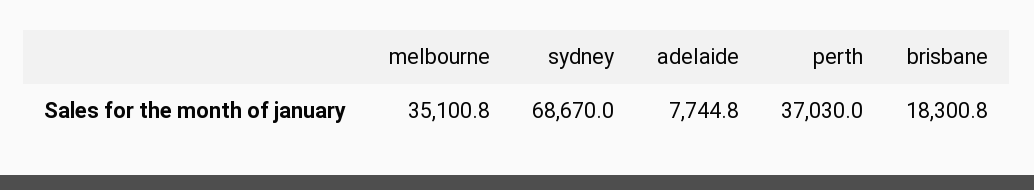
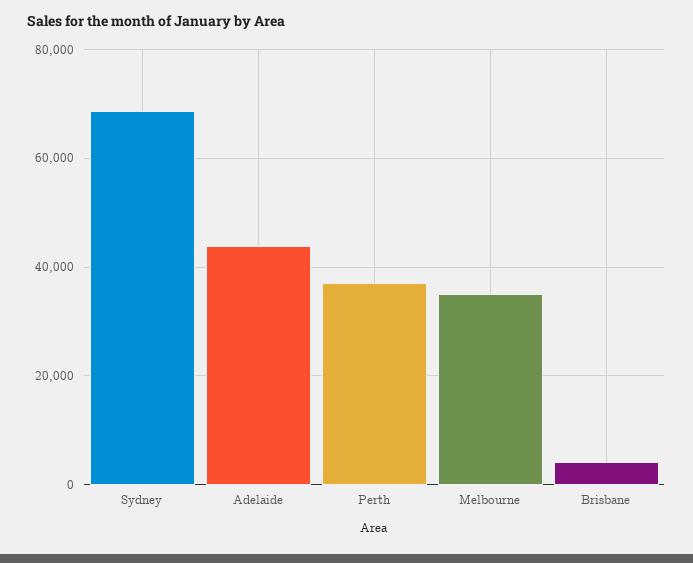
adelaide: 7744.8 -> 44000
brisbane: 18300.8 -> 4000

